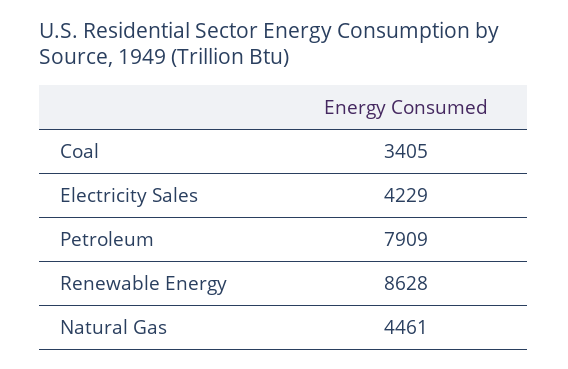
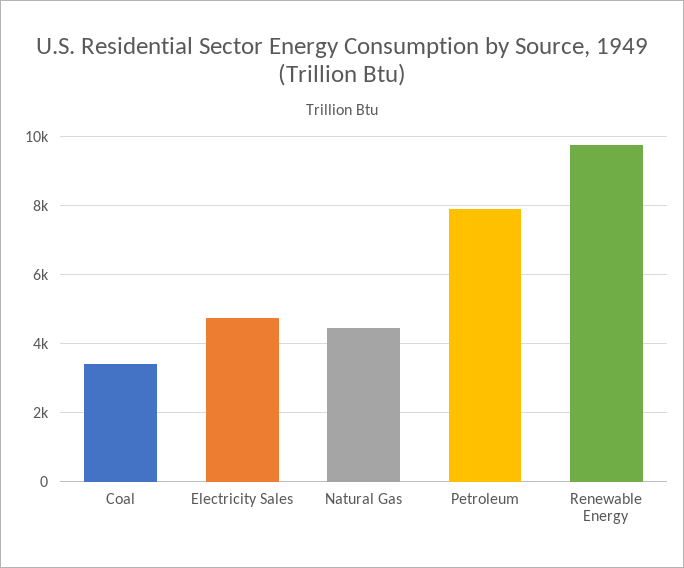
Electricity Sales: 4229 -> 4800
Renewable Energy: 8628 -> 9800

